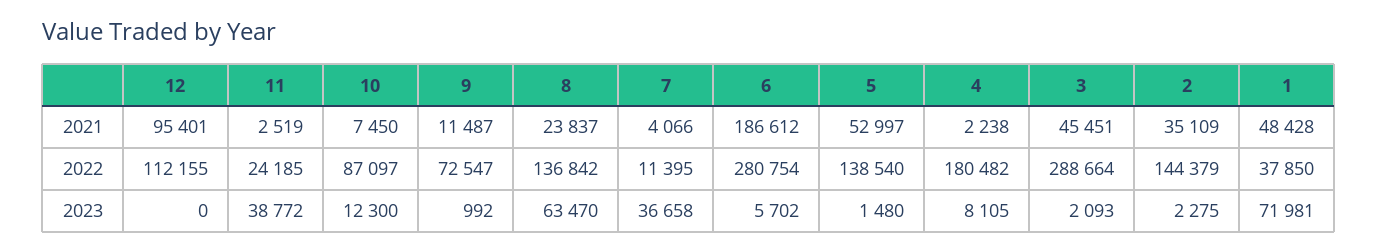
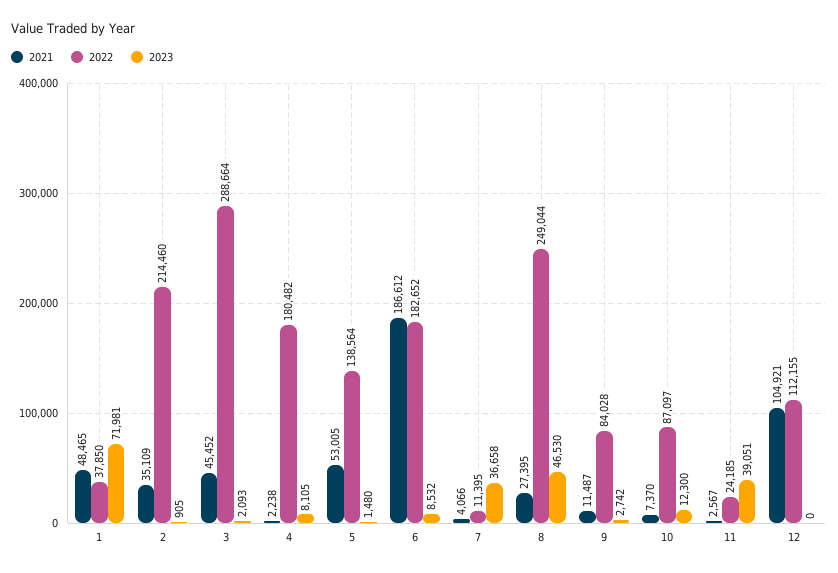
2021, 12: 95401 -> 104921
2021, 11: 2519 -> 2567
2021, 10: 7450 -> 7370
2021, 8: 23837 -> 27395
2021, 5: 52997 -> 53005
2021, 3: 45451 -> 45452
2021, 1: 48428 -> 48465
2022, 9: 72547 -> 84028
2022, 8: 136842 -> 249044
2022, 6: 280754 -> 182652
2022, 5: 138540 -> 138564
2022, 2: 144379 -> 214460
2023, 11: 38772 -> 39051
2023, 9: 992 -> 2742
2023, 8: 63470 -> 46530
2023, 6: 5702 -> 8532
2023, 2: 2275 -> 905

